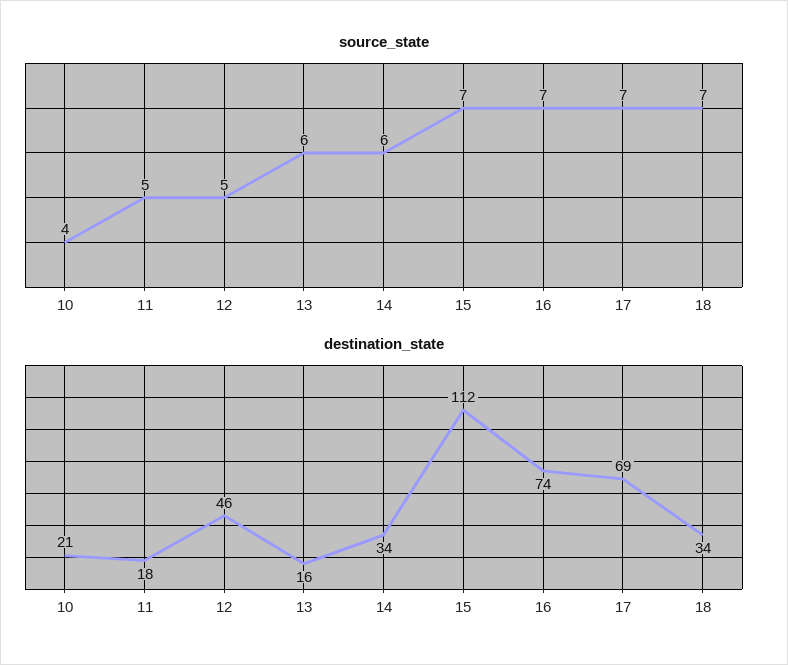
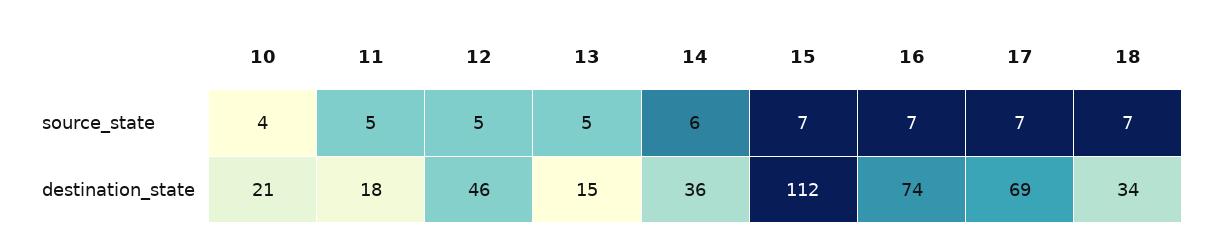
source_state, 13: 6 -> 5
destination_state, 13: 16 -> 15
destination_state, 14: 34 -> 36

